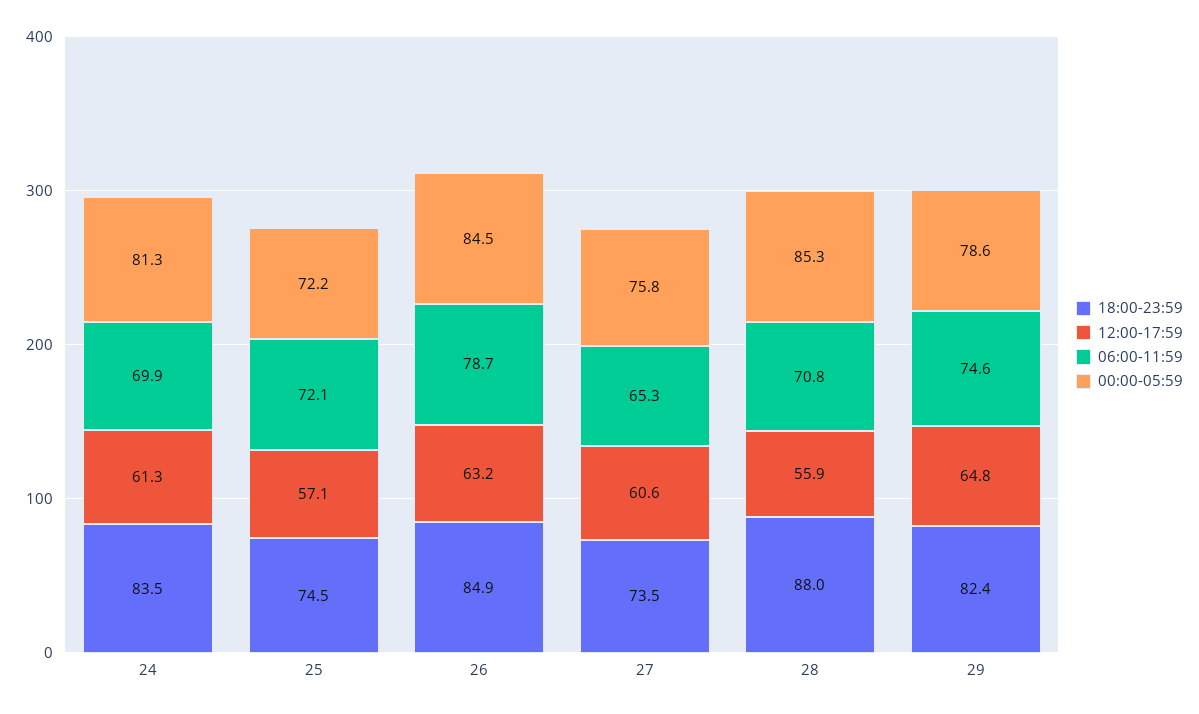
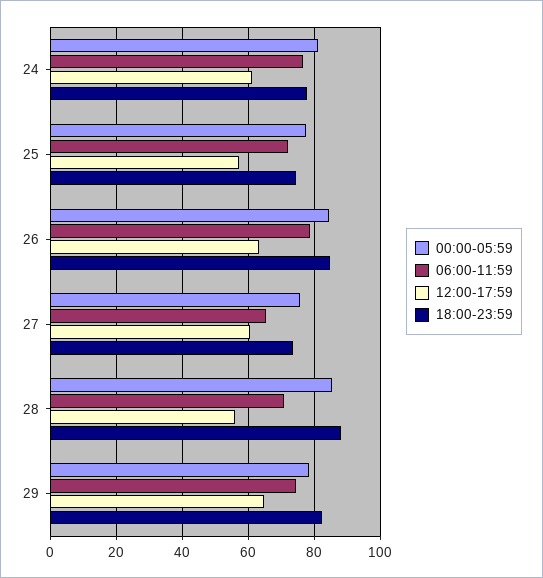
18:00-23:59, 24: 83.5 -> 78
06:00-11:59, 24: 69.9 -> 76
00:00-05:59, 25: 72.2 -> 78

